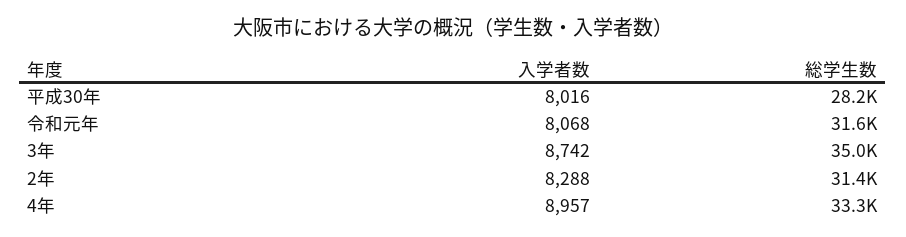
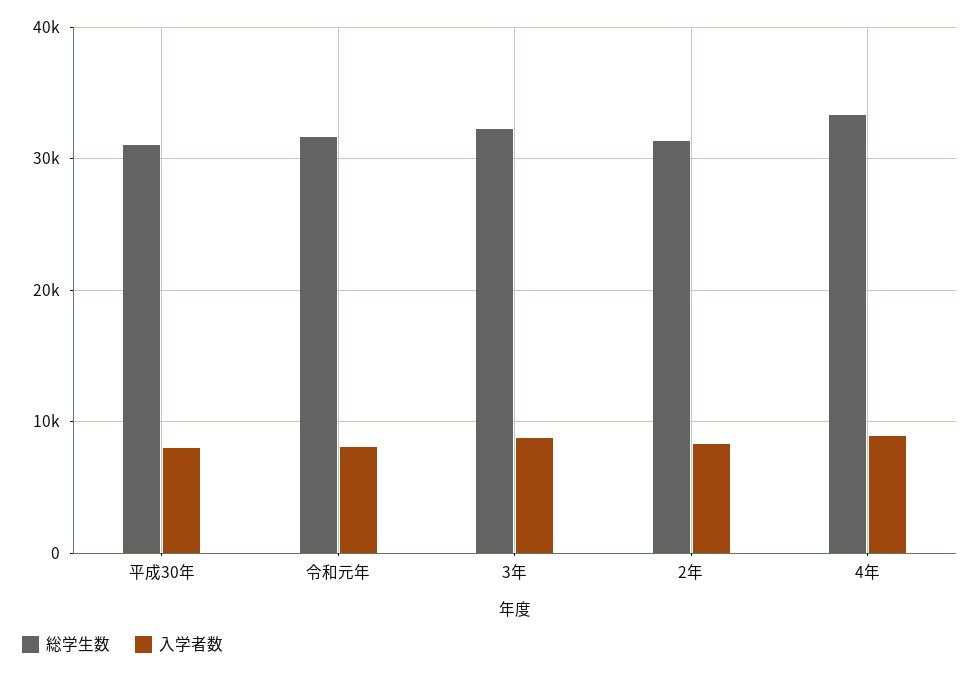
総学生数, 平成30年: 28200 -> 31000
総学生数, 3年: 35000 -> 32000

